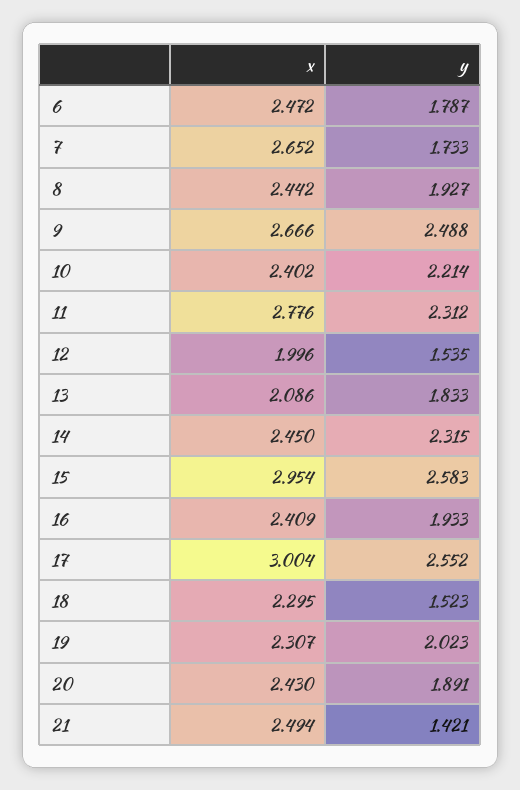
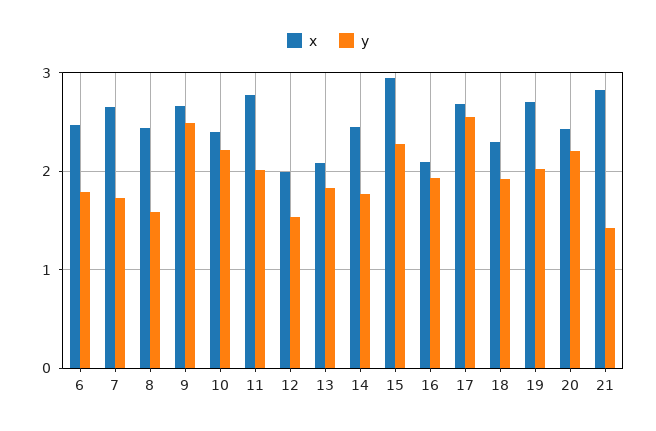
y, 8: 1.927 -> 1.6
y, 11: 2.312 -> 2
y, 14: 2.315 -> 1.8
y, 15: 2.583 -> 2.3
x, 16: 2.409 -> 2.1
x, 17: 3.004 -> 2.7
y, 18: 1.523 -> 1.9
x, 19: 2.307 -> 2.7
y, 20: 1.891 -> 2.2
x, 21: 2.494 -> 2.8

